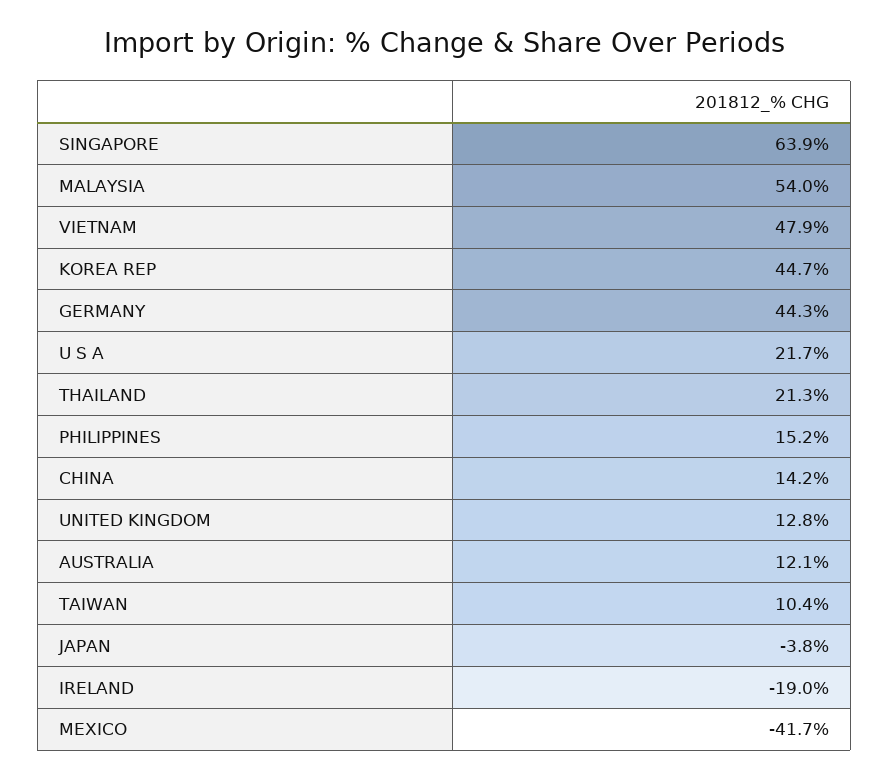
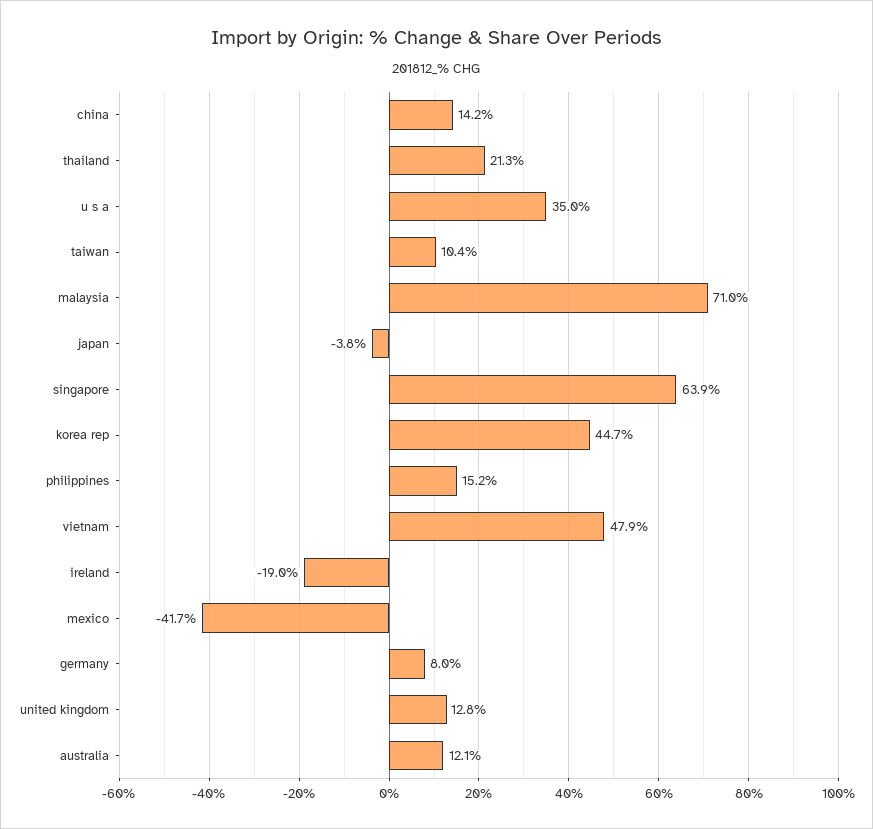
MALAYSIA: 54 -> 71
GERMANY: 44.3 -> 8
U S A: 21.7 -> 35

